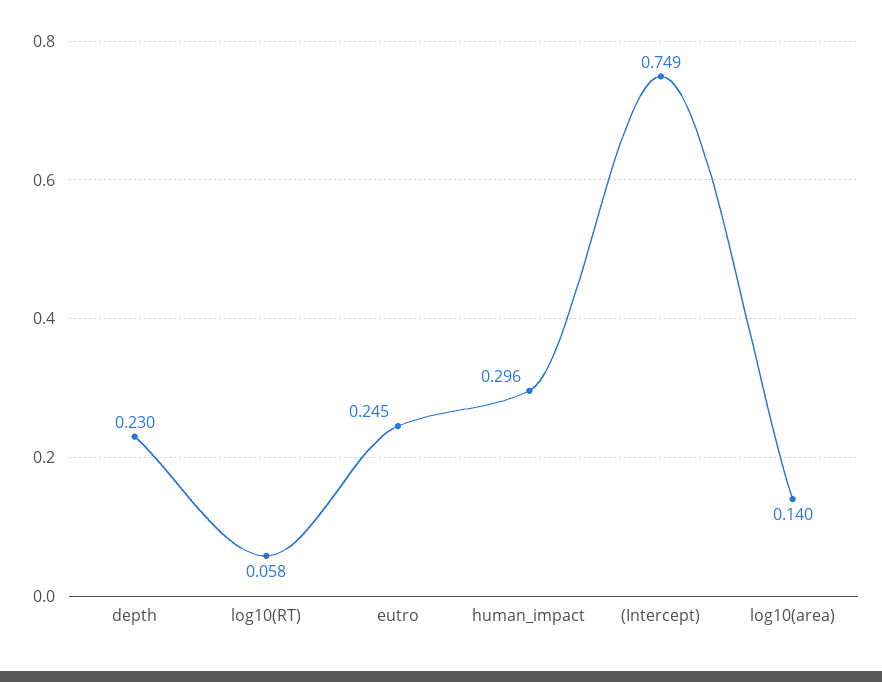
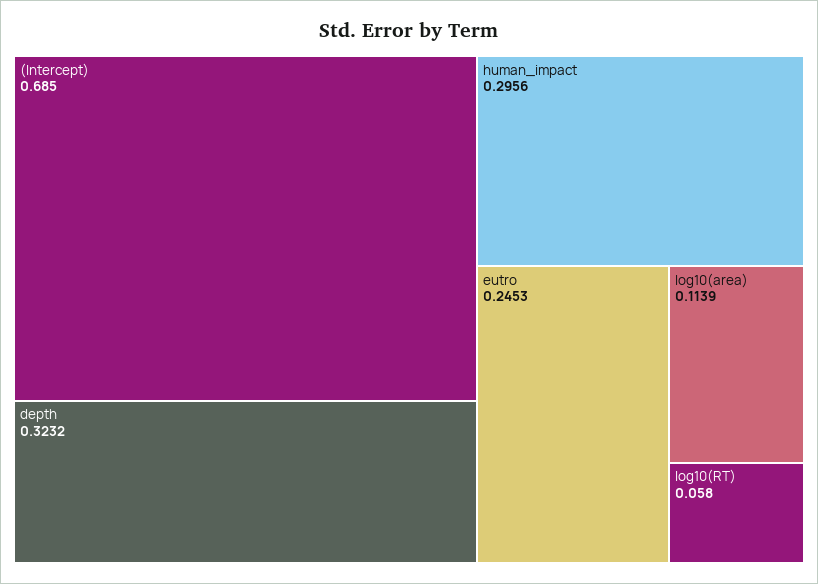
depth: 0.23 -> 0.3232
(Intercept): 0.749 -> 0.685
log10(area): 0.14 -> 0.1139

